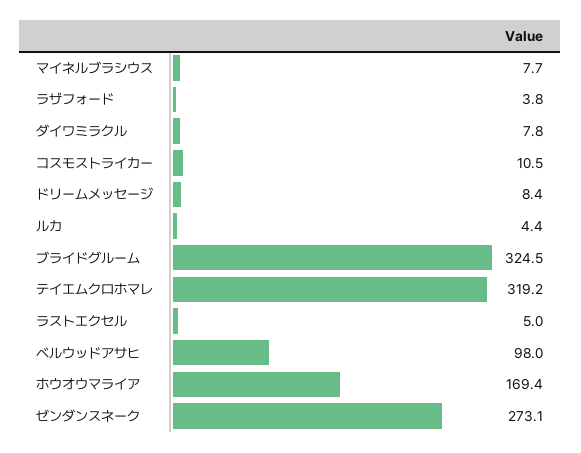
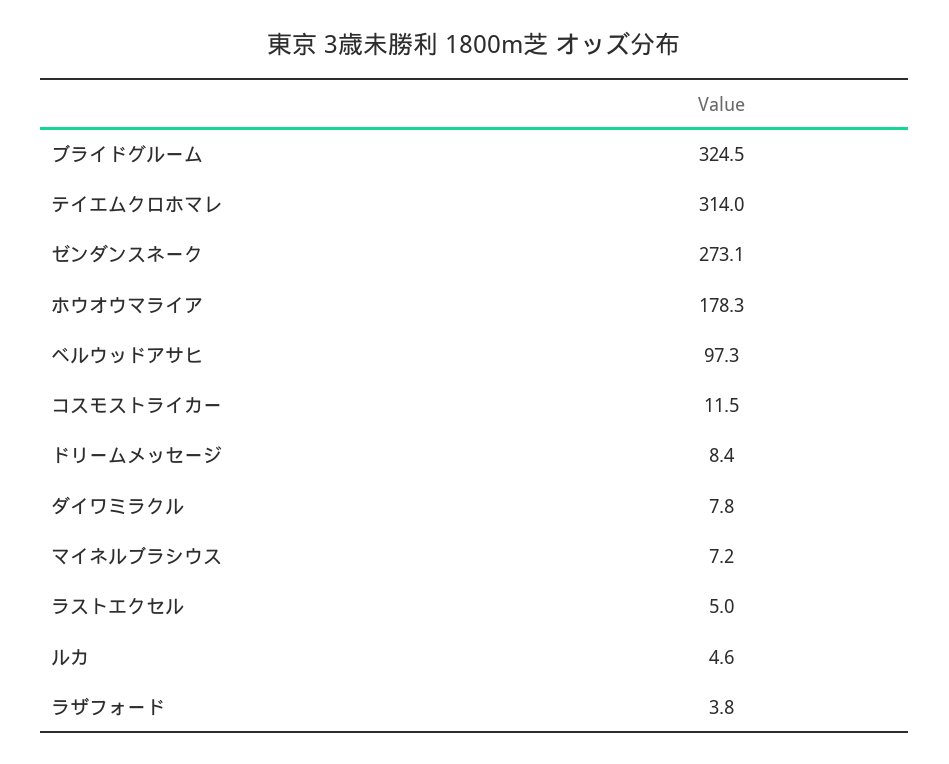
マイネルブラシウス: 7.7 -> 7.2
コスモストライカー: 10.5 -> 11.5
ルカ: 4.4 -> 4.6
テイエムクロホマレ: 319.2 -> 314
ベルウッドアサヒ: 98 -> 97.3
ホウオウマライア: 169.4 -> 178.3

